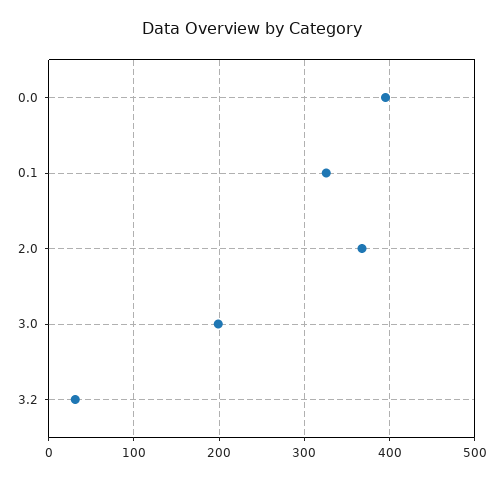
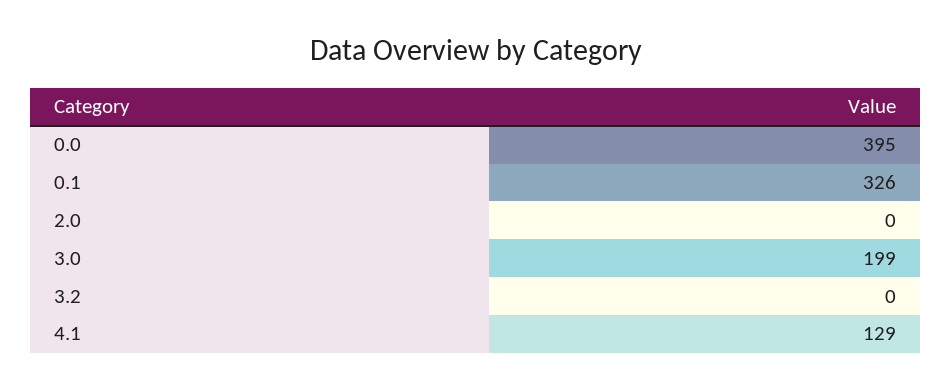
2.0: 370 -> 0
3.2: 30 -> 0
4.1: none -> 129

